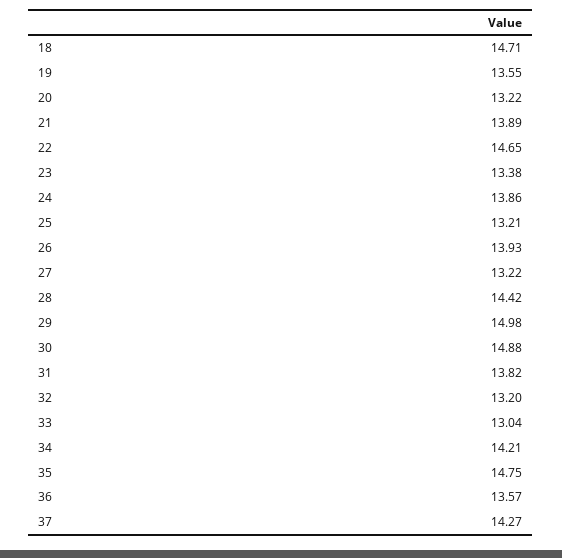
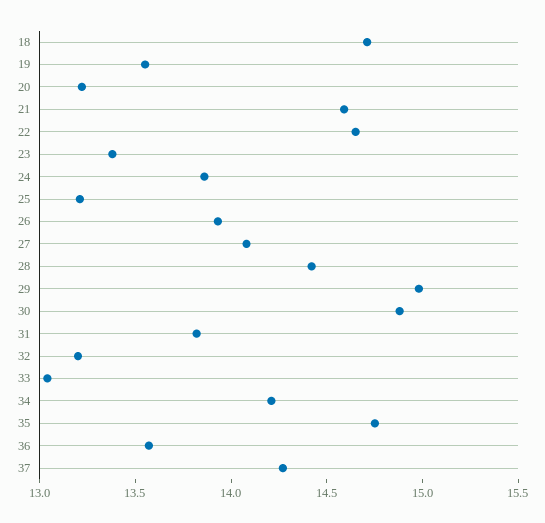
21: 13.89 -> 14.6
27: 13.22 -> 14.1

